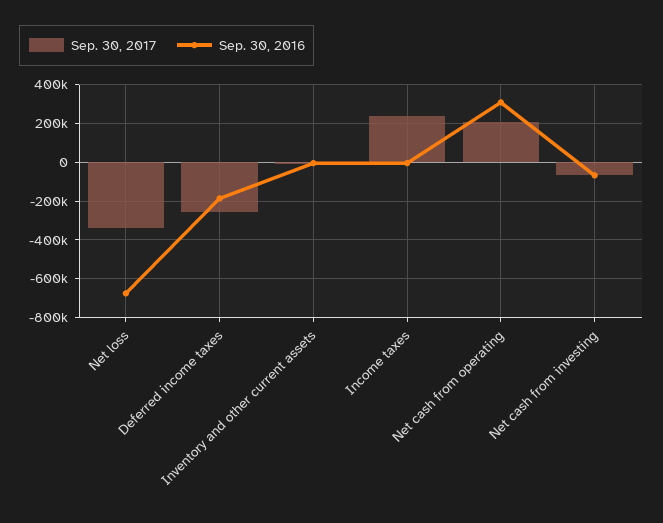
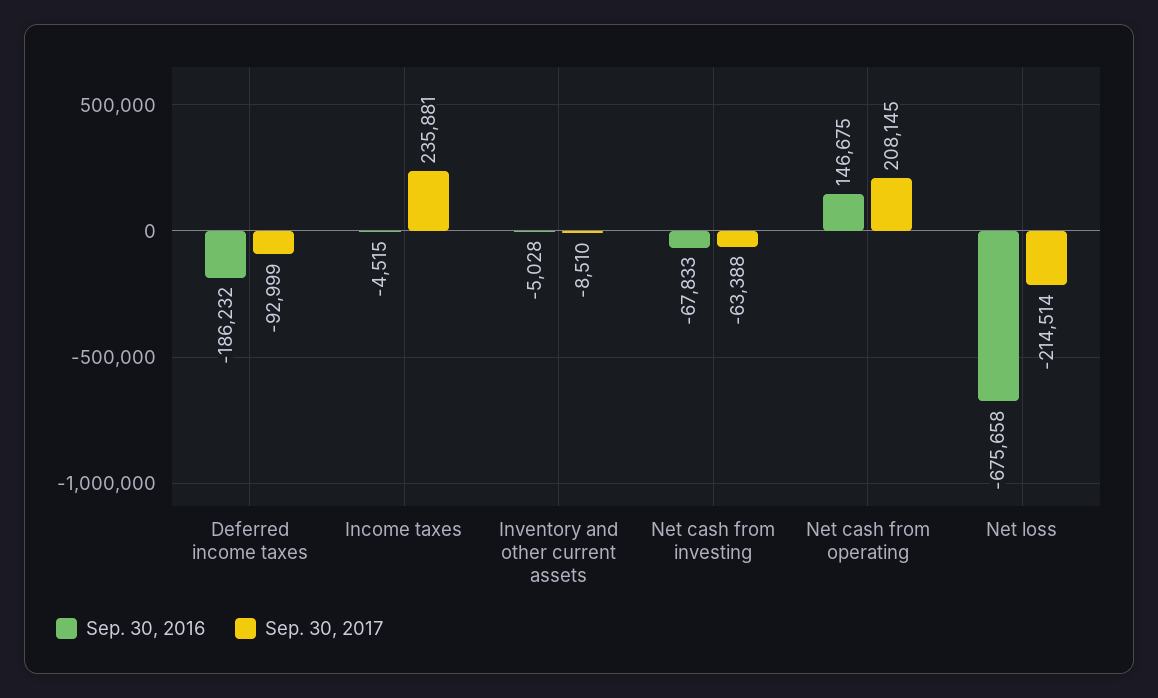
Sep. 30, 2017, Net loss: -350000 -> -214514
Sep. 30, 2017, Deferred income taxes: -250000 -> -92999
Sep. 30, 2016, Net cash from operating: 300000 -> 146675

